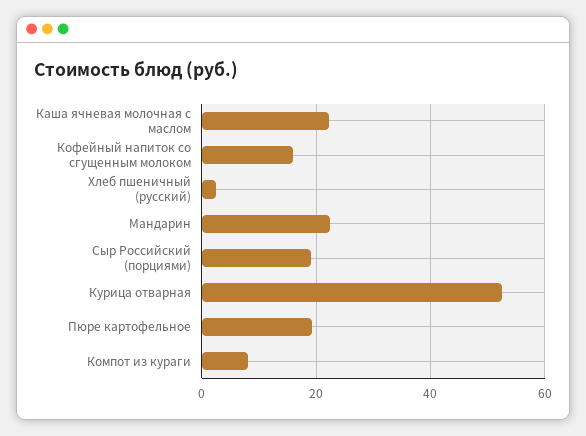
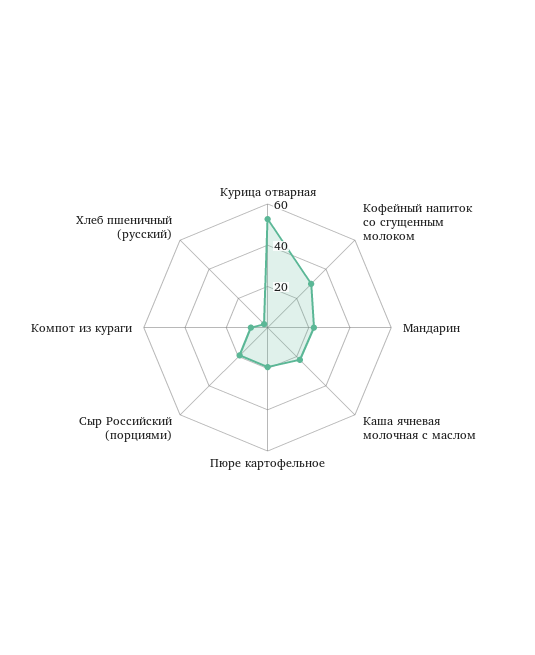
Кофейный напиток со сгущенным молоком: 16 -> 30

